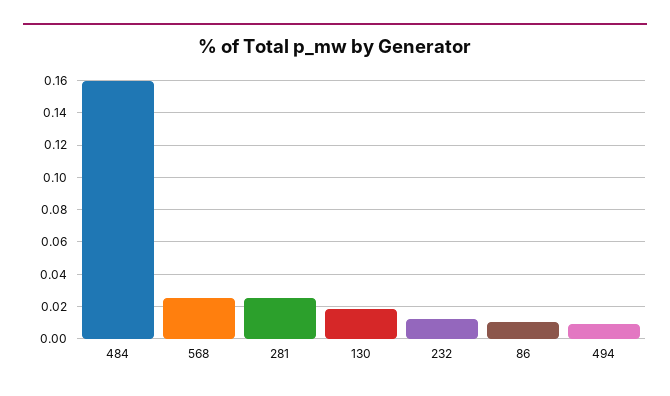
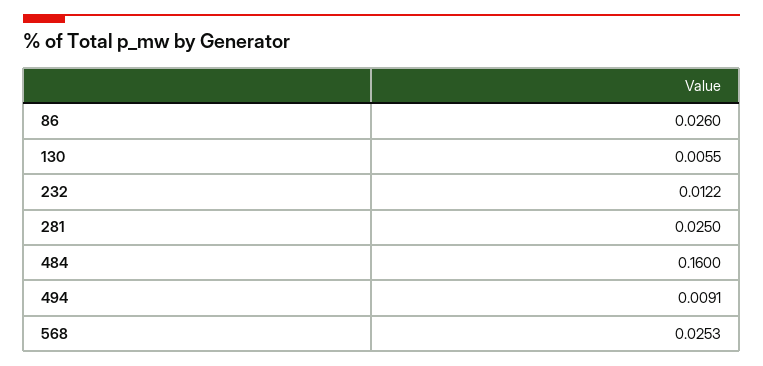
130: 0.02 -> 0.0055
86: 0.01 -> 0.026

